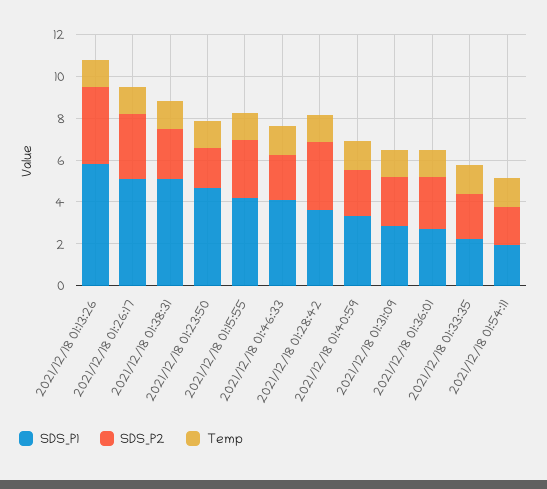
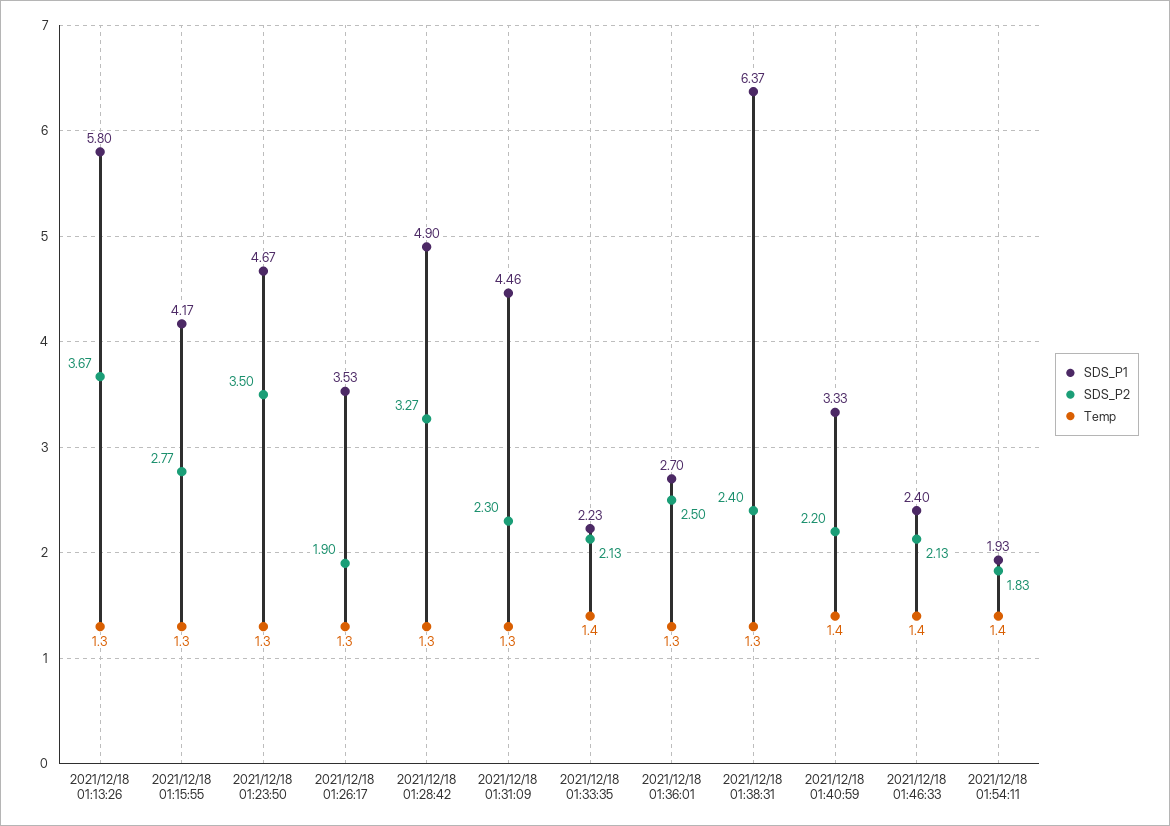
SDS_P1, 2021/12/18 01:26:17: 5 -> 3.53
SDS_P2, 2021/12/18 01:26:17: 3 -> 1.9
SDS_P1, 2021/12/18 01:38:31: 5 -> 6.37
SDS_P2, 2021/12/18 01:23:50: 2 -> 3.5
SDS_P1, 2021/12/18 01:46:33: 4 -> 2.4
SDS_P1, 2021/12/18 01:28:42: 3.5 -> 4.9
SDS_P1, 2021/12/18 01:31:09: 3 -> 4.46

